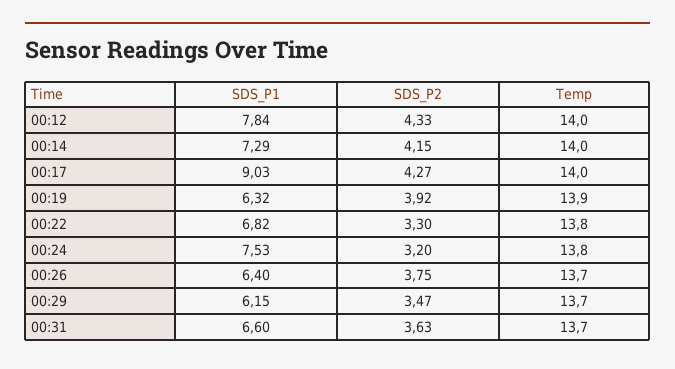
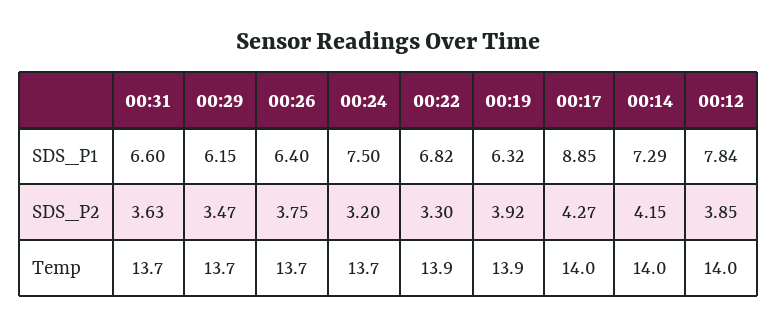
SDS_P2, 00:12: 4.33 -> 3.85
SDS_P1, 00:17: 9.03 -> 8.85
Temp, 00:22: 13.8 -> 13.9
SDS_P1, 00:24: 7.53 -> 7.5
Temp, 00:24: 13.8 -> 13.7

